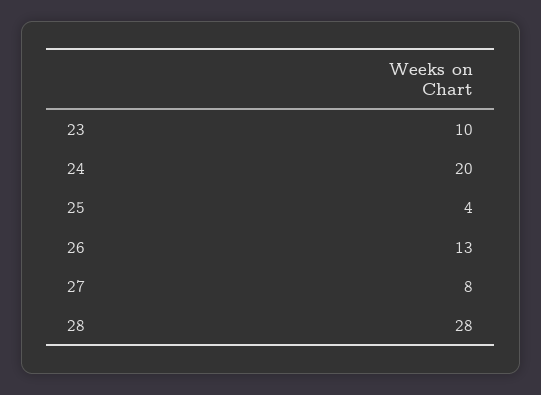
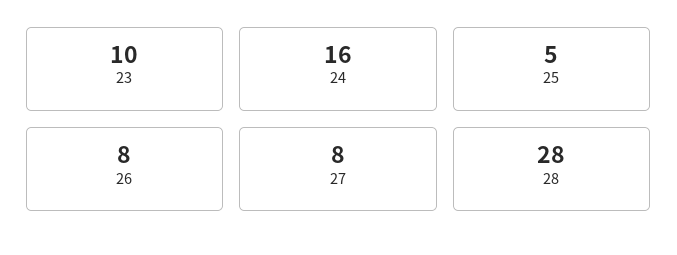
24: 20 -> 16
25: 4 -> 5
26: 13 -> 8

